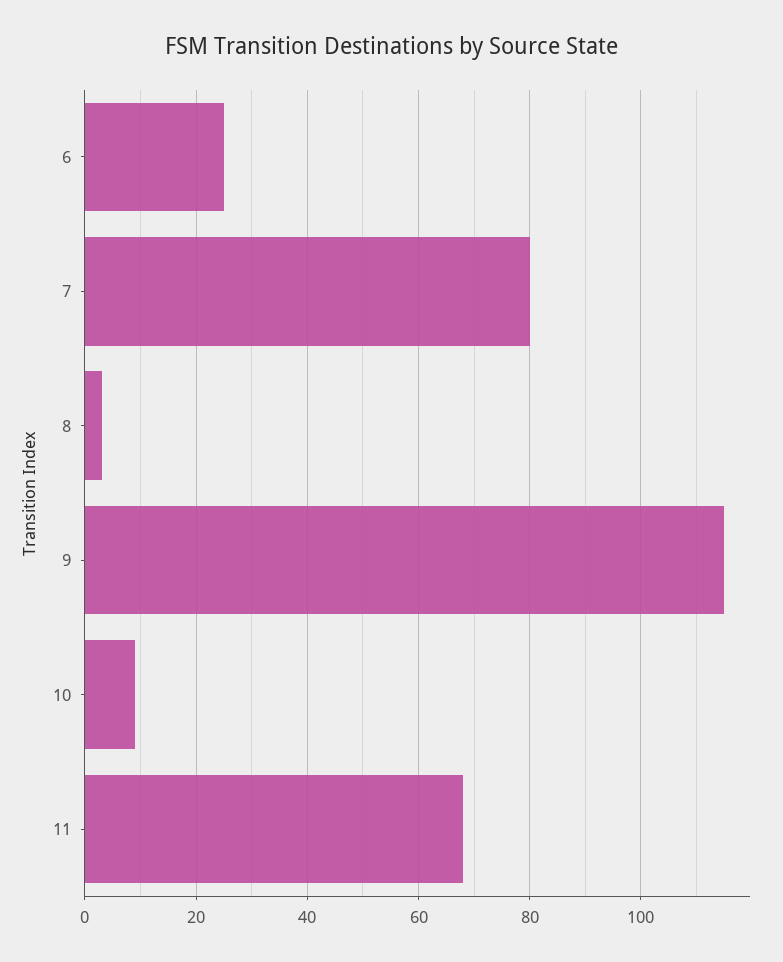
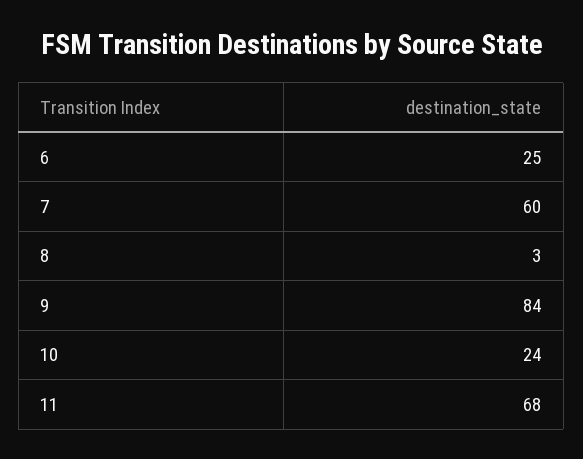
7: 80 -> 60
9: 115 -> 84
10: 10 -> 24

